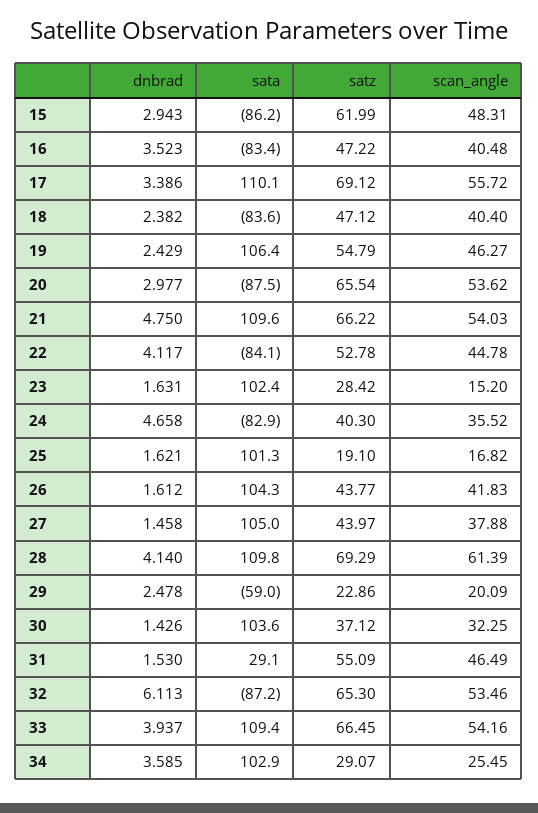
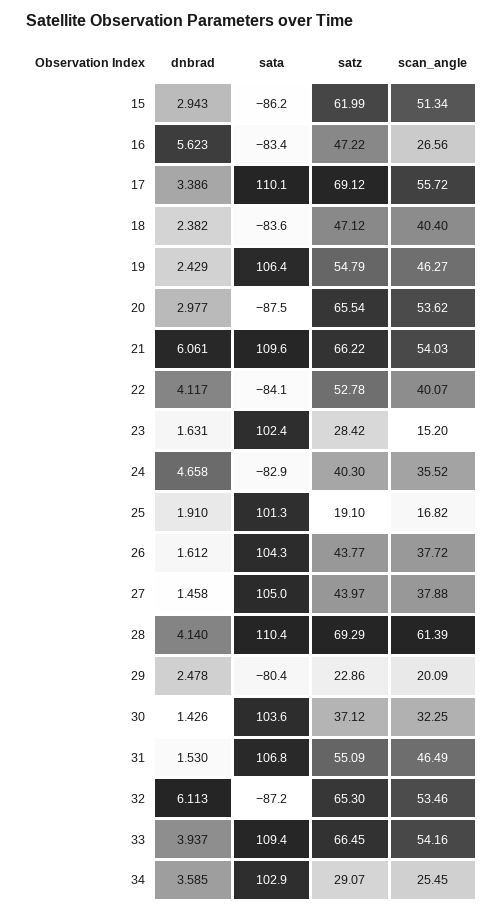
scan_angle, 15: 48.31 -> 51.34
dnbrad, 16: 3.523 -> 5.623
scan_angle, 16: 40.48 -> 26.56
dnbrad, 21: 4.75 -> 6.061
scan_angle, 22: 44.78 -> 40.07
dnbrad, 25: 1.621 -> 1.91
scan_angle, 26: 41.83 -> 37.72
sata, 28: 109.8 -> 110.4
sata, 29: -59 -> -80.4
sata, 31: 29.1 -> 106.8

